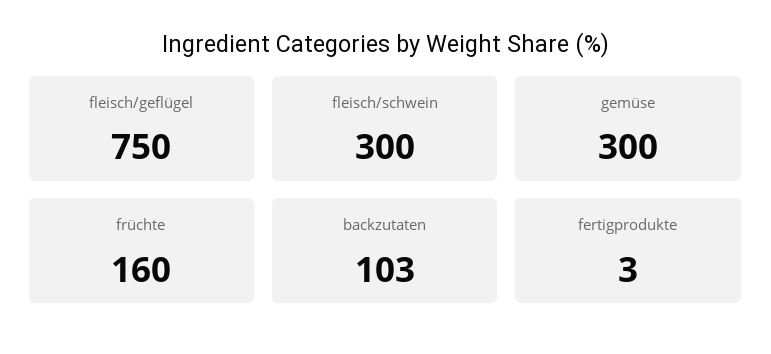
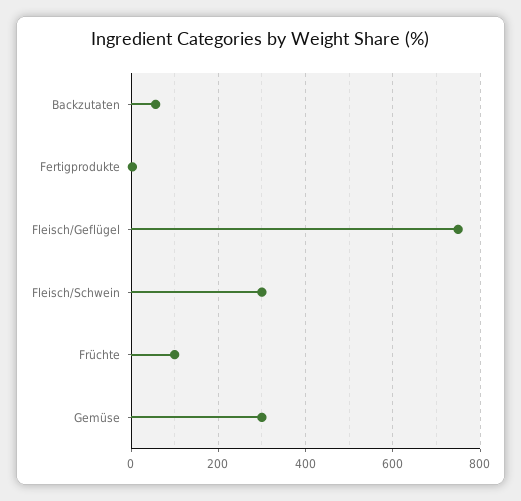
früchte: 160 -> 100
backzutaten: 103 -> 60

